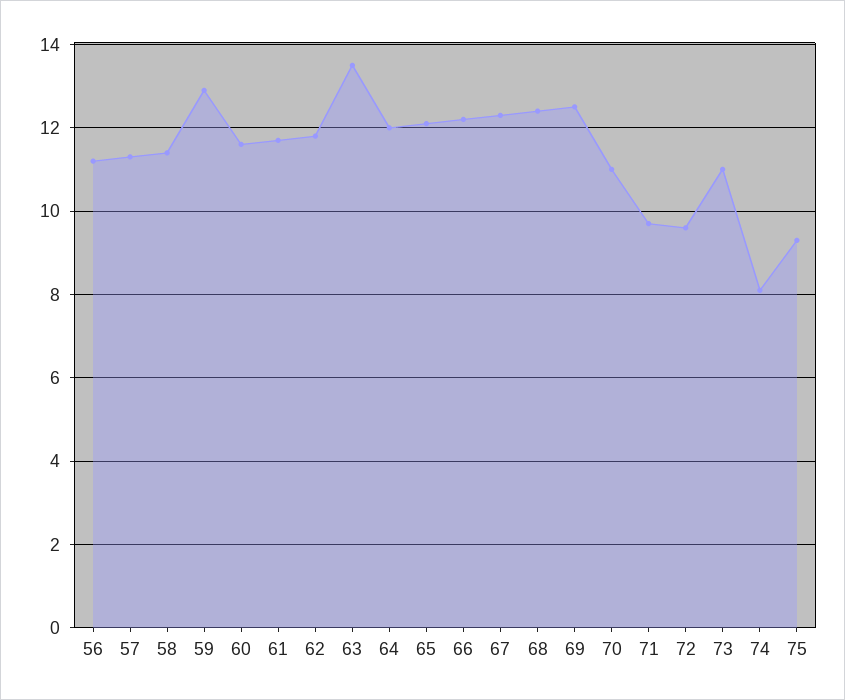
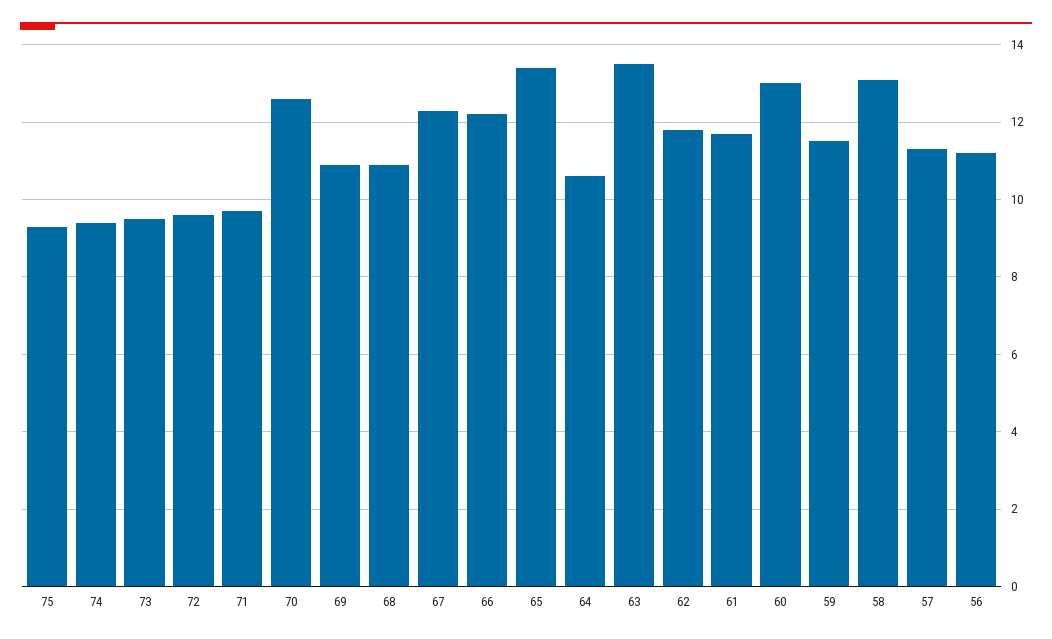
58: 11.5 -> 13
59: 13 -> 11.5
60: 11.5 -> 13
64: 12 -> 10.5
65: 12 -> 13.5
68: 12.5 -> 11
69: 12.5 -> 11
70: 11 -> 12.5
73: 11 -> 9.5
74: 8 -> 9.5

